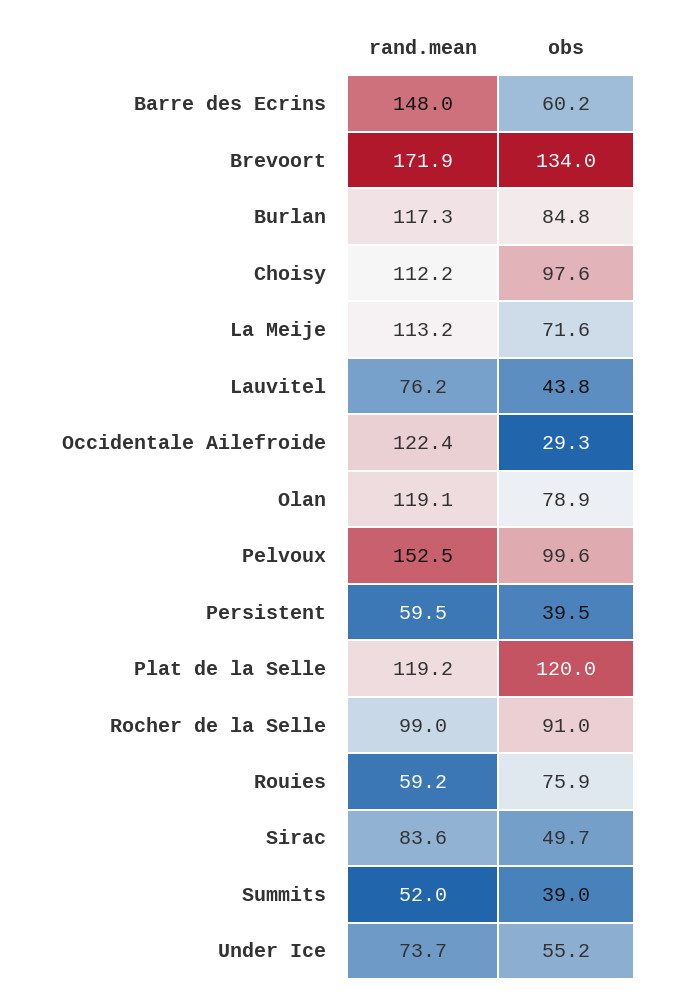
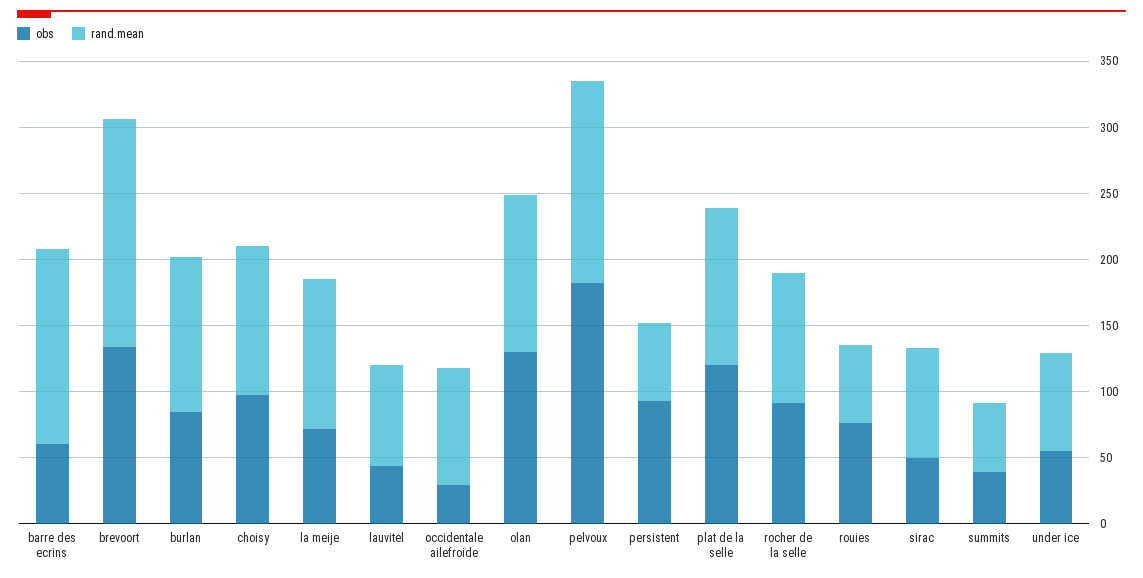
rand.mean, Occidentale Ailefroide: 122.4 -> 90
obs, Olan: 78.9 -> 130
obs, Pelvoux: 99.6 -> 180
obs, Persistent: 39.5 -> 90

